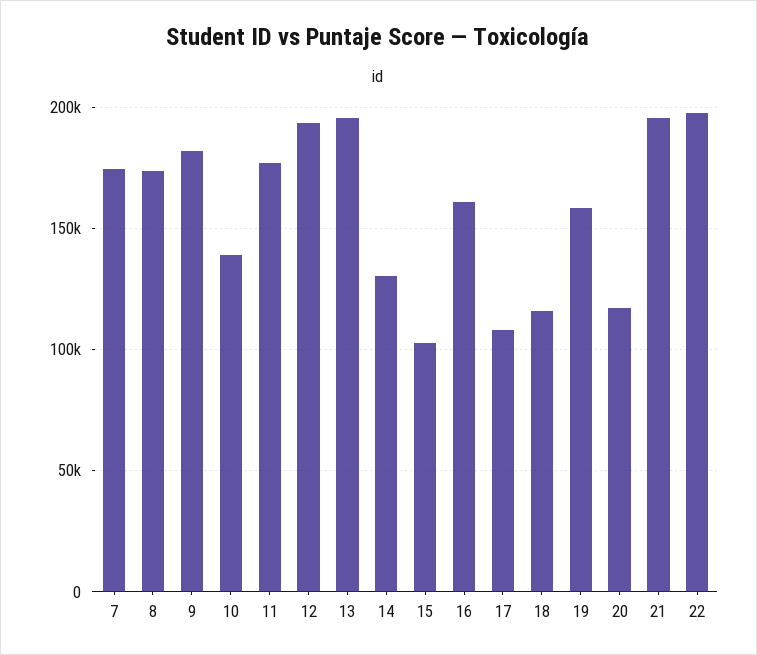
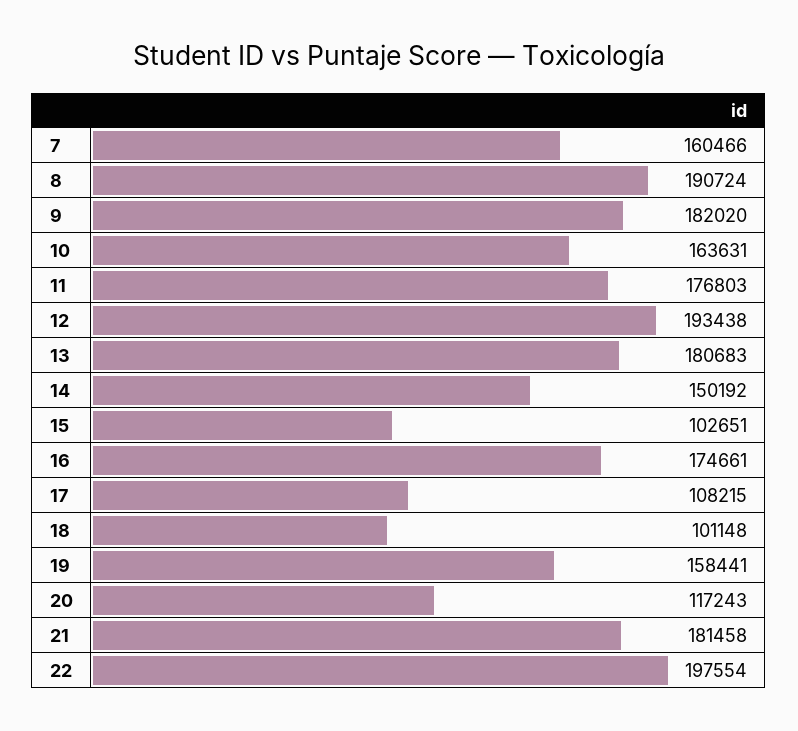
7: 175000 -> 160466
8: 175000 -> 190724
10: 140000 -> 163631
13: 195000 -> 180683
14: 130000 -> 150192
16: 160000 -> 174661
18: 115000 -> 101148
21: 195000 -> 181458

